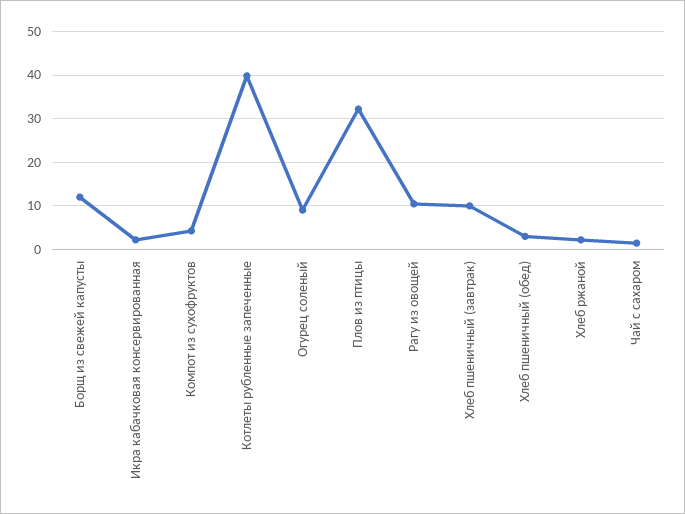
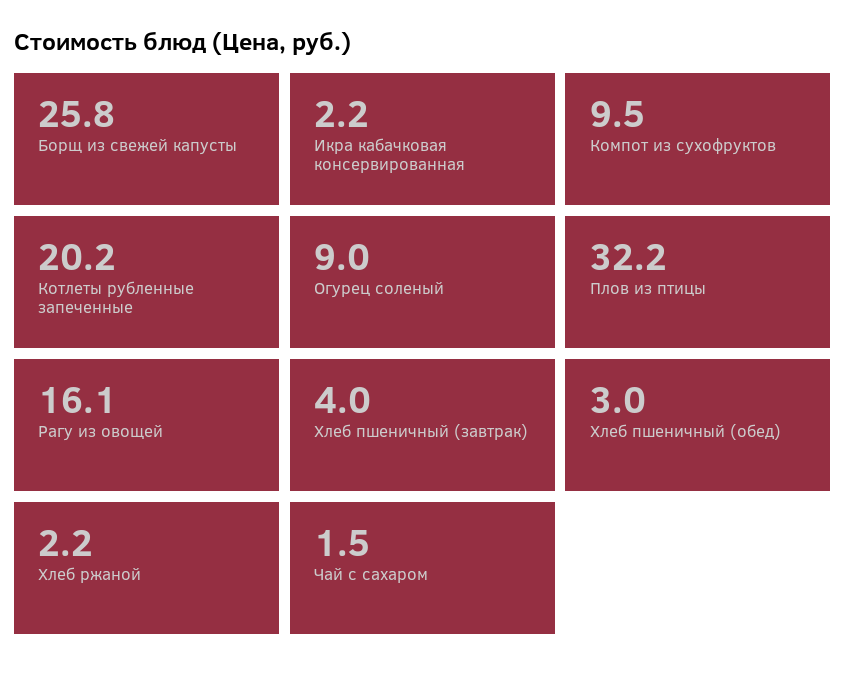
Борщ из свежей капусты: 12 -> 25.8
Компот из сухофруктов: 4 -> 9.5
Котлеты рубленные запеченные: 40 -> 20.2
Рагу из овощей: 10 -> 16.1
Хлеб пшеничный (завтрак): 10 -> 4

